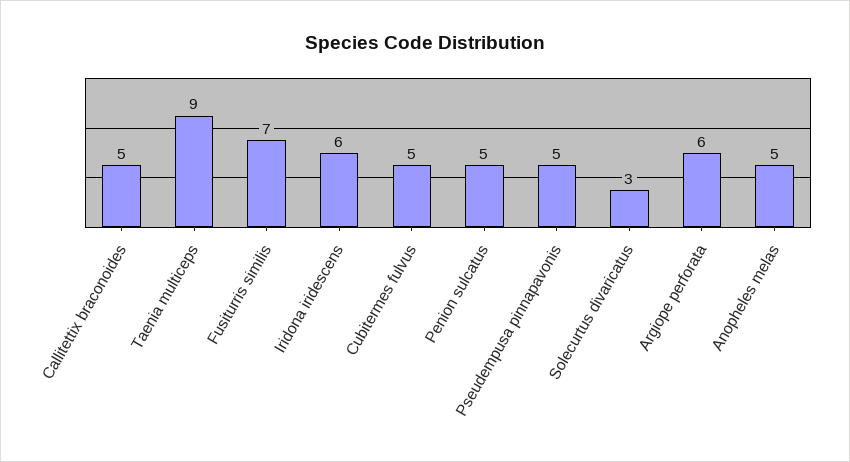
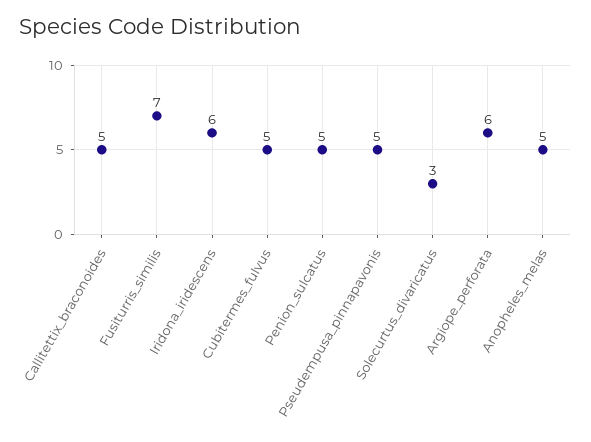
Taenia multiceps: 9 -> none

